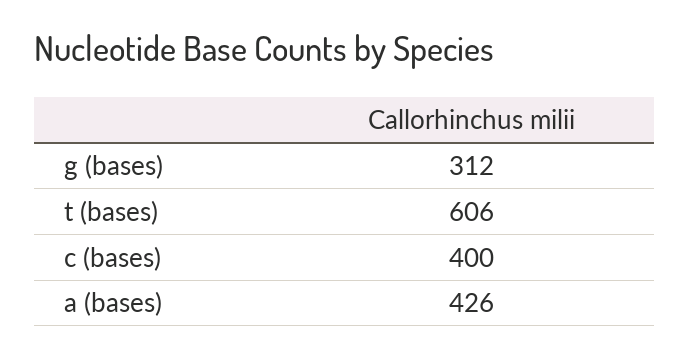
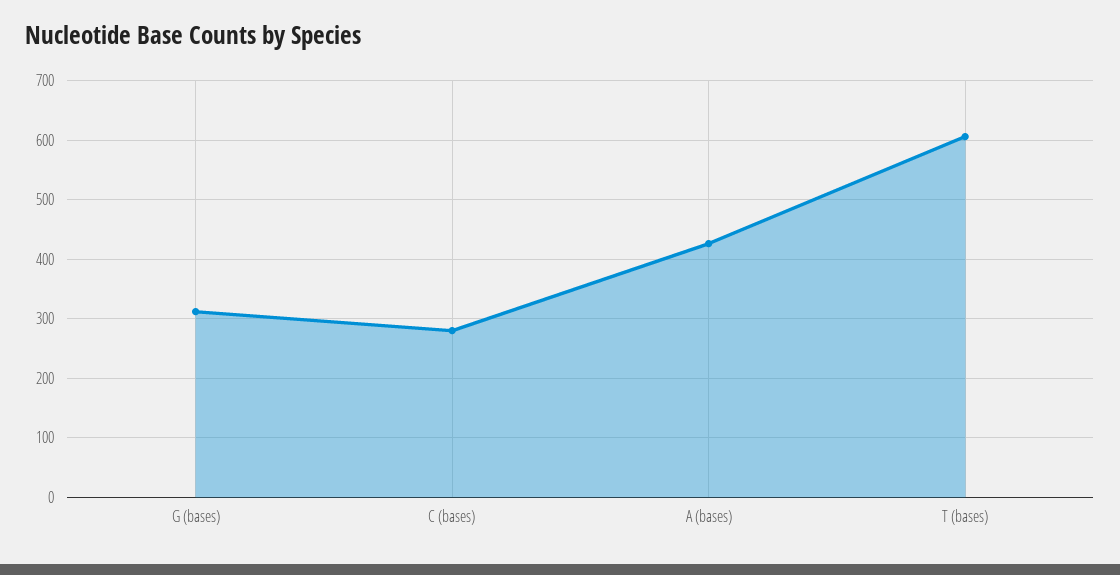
c (bases): 400 -> 280

